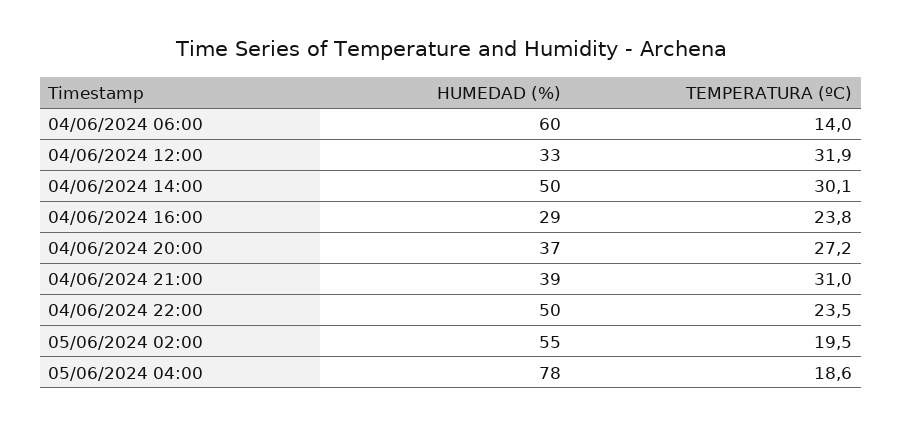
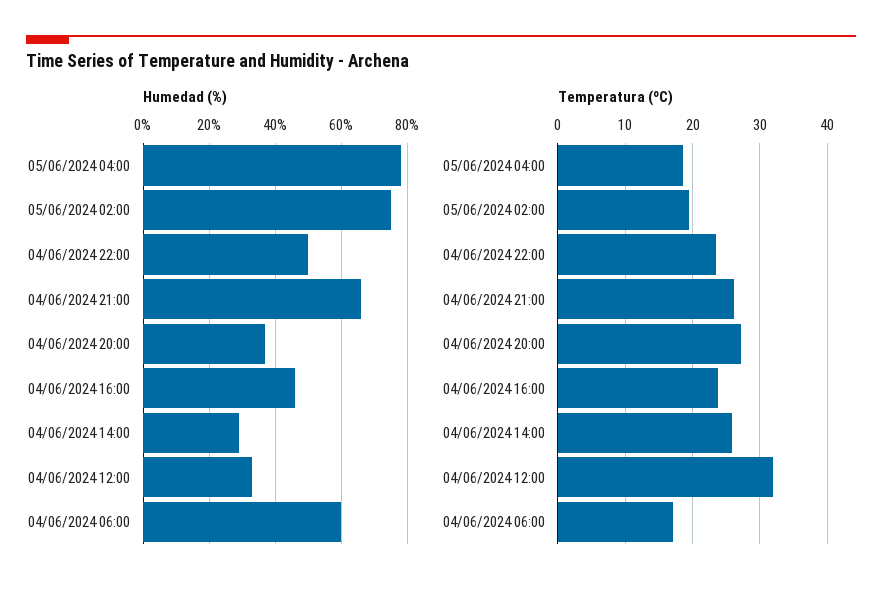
TEMPERATURA (ºC), 04/06/2024 06:00: 14 -> 17
HUMEDAD (%), 04/06/2024 14:00: 50 -> 30
TEMPERATURA (ºC), 04/06/2024 14:00: 30.1 -> 26
HUMEDAD (%), 04/06/2024 16:00: 29 -> 45
HUMEDAD (%), 04/06/2024 21:00: 39 -> 65
TEMPERATURA (ºC), 04/06/2024 21:00: 31 -> 26
HUMEDAD (%), 05/06/2024 02:00: 55 -> 75

